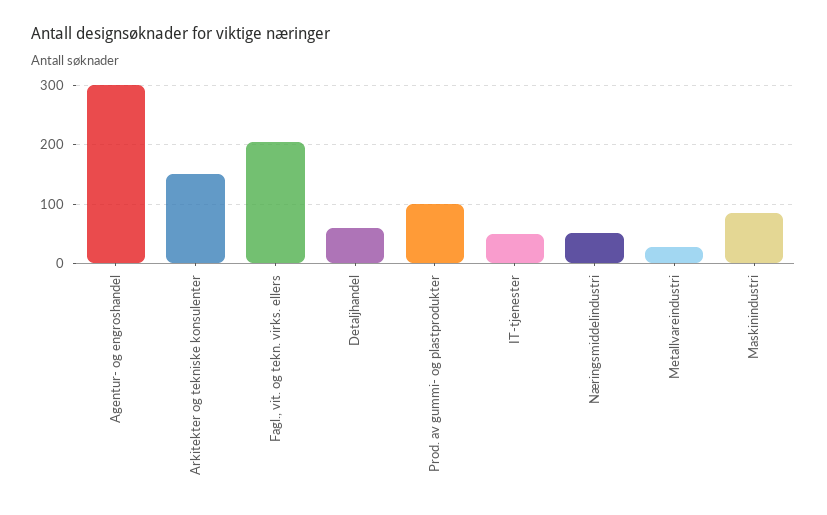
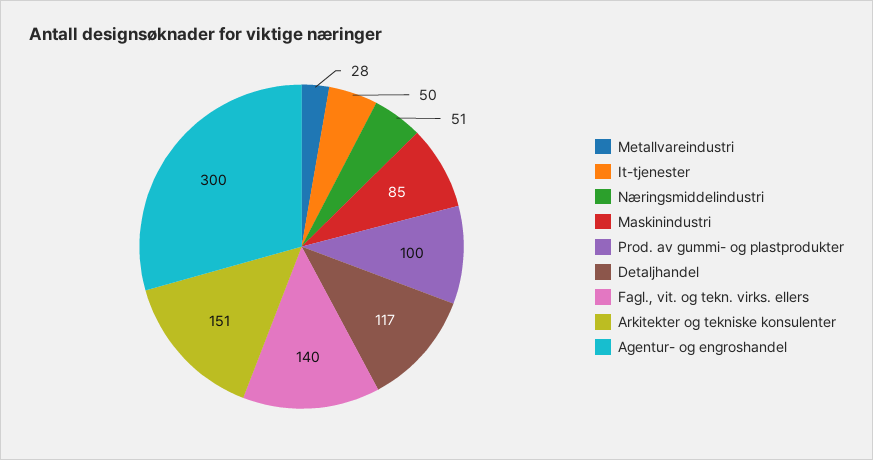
Fagl., vit. og tekn. virks. ellers: 200 -> 140
Detaljhandel: 60 -> 117

